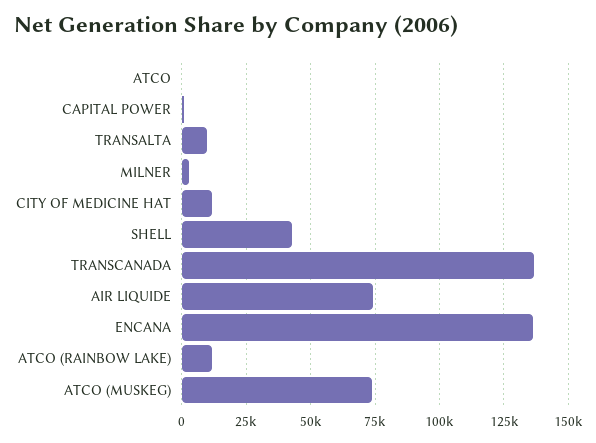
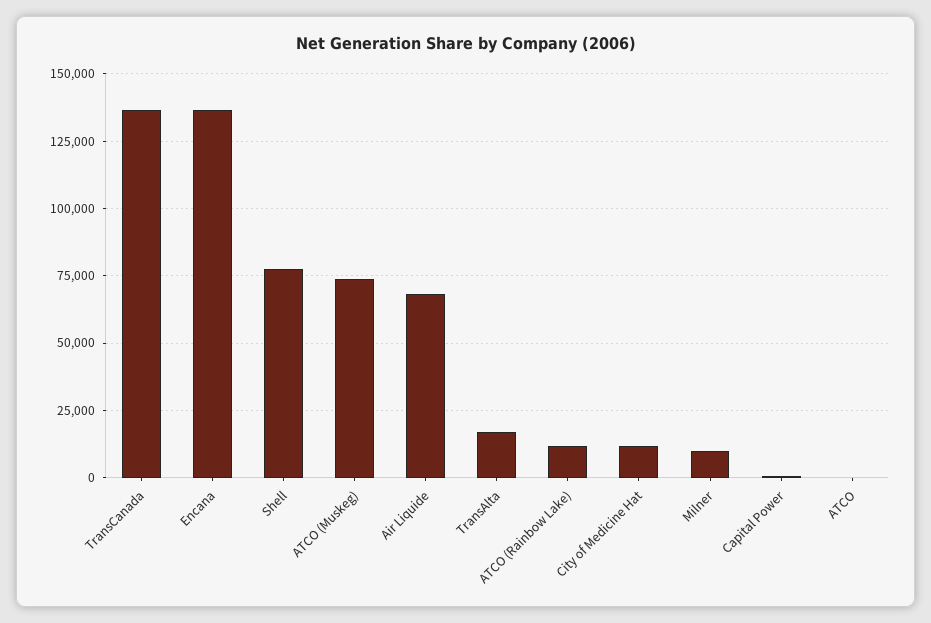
TRANSALTA: 10000 -> 17500
MILNER: 2500 -> 10000
SHELL: 42500 -> 77500
AIR LIQUIDE: 75000 -> 67500

